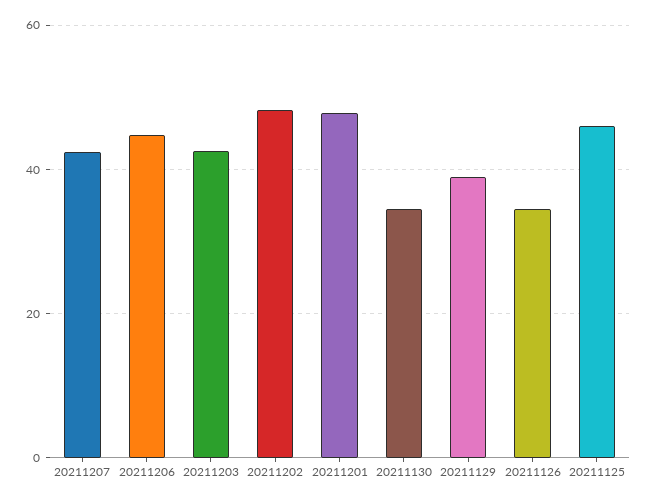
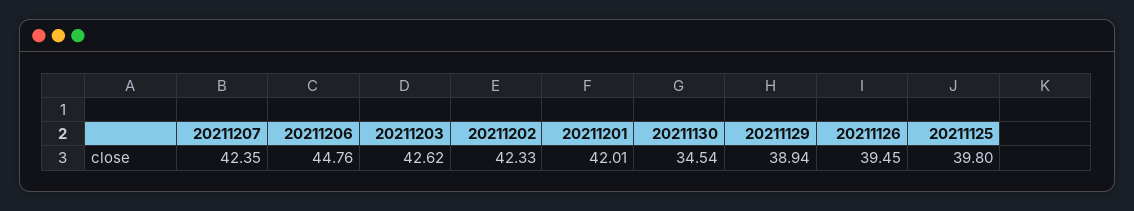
20211202: 48 -> 42.33
20211201: 48 -> 42.01
20211126: 34 -> 39.45
20211125: 46 -> 39.8

